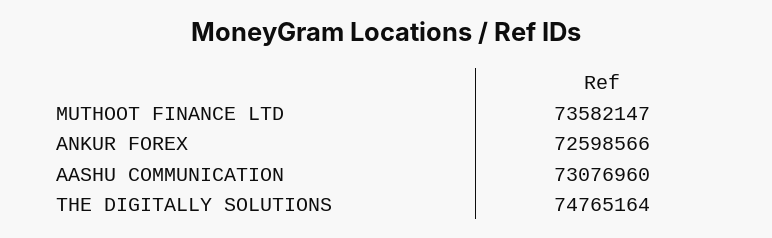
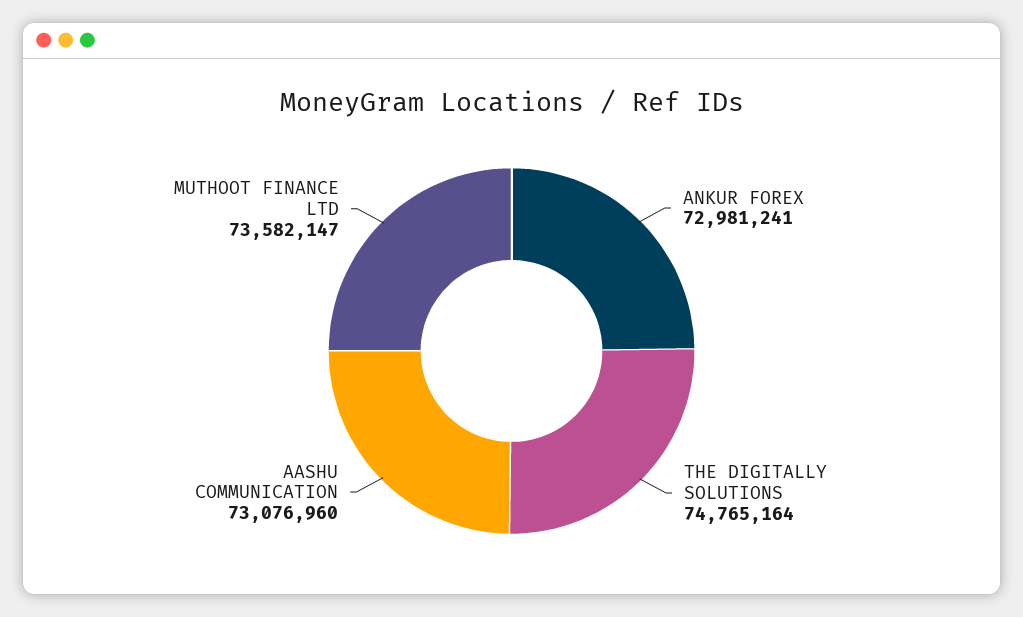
ANKUR FOREX: 72598566 -> 72981241

